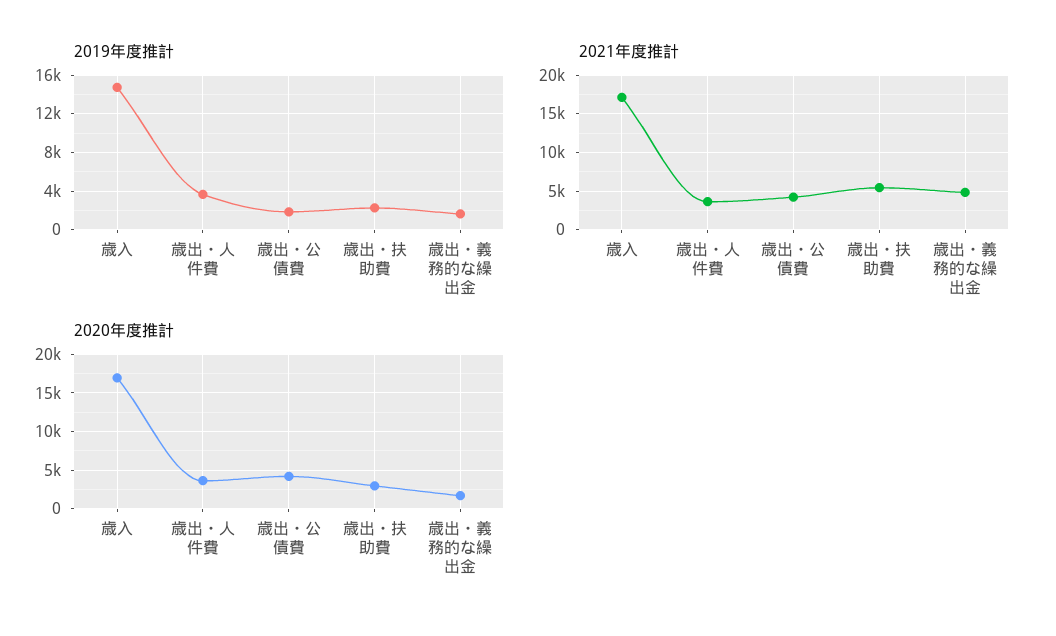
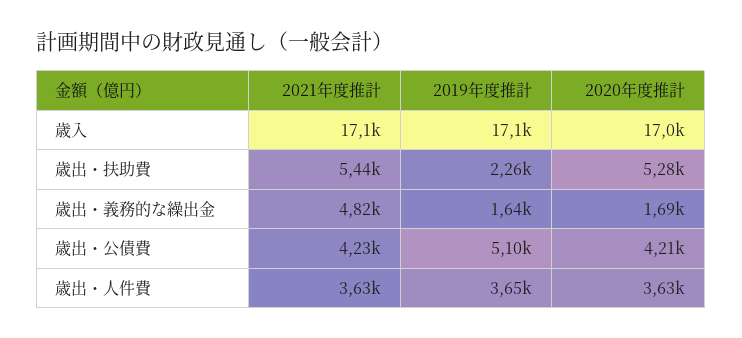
2019年度推計, 歳入: 15000 -> 17100
2019年度推計, 歳出・公債費: 2000 -> 5100
2020年度推計, 歳出・扶助費: 3000 -> 5280

